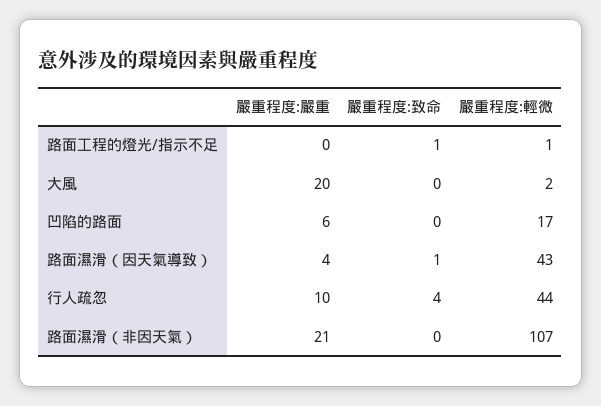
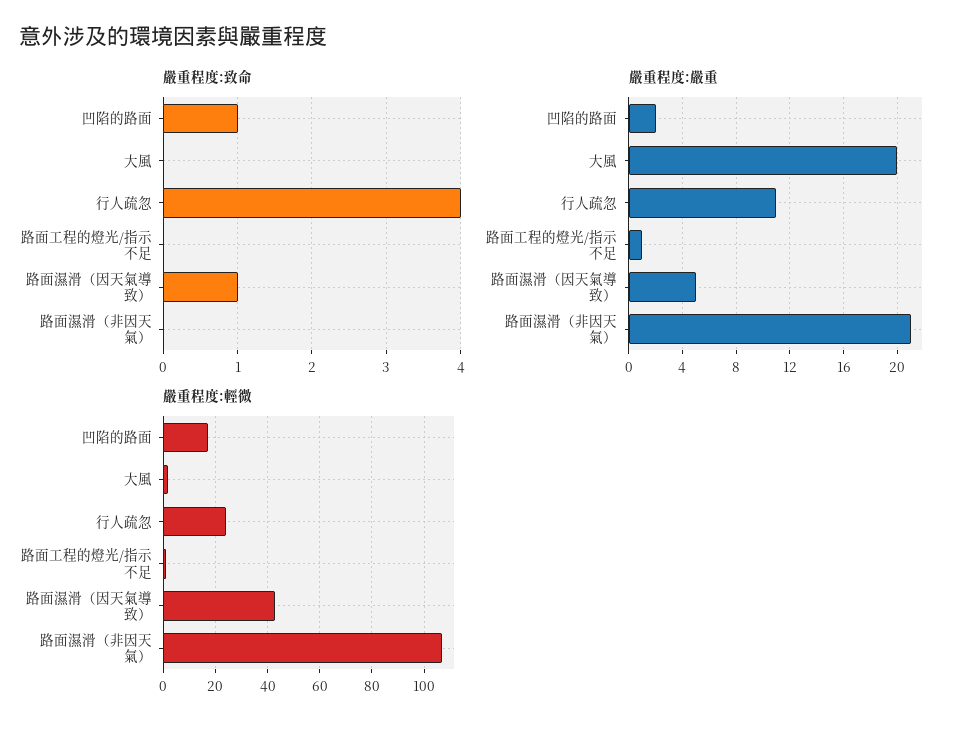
嚴重程度:嚴重, 路面工程的燈光/指示不足: 0 -> 1
嚴重程度:致命, 路面工程的燈光/指示不足: 1 -> 0
嚴重程度:嚴重, 凹陷的路面: 6 -> 2
嚴重程度:致命, 凹陷的路面: 0 -> 1
嚴重程度:嚴重, 路面濕滑（因天氣導致）: 4 -> 5
嚴重程度:嚴重, 行人疏忽: 10 -> 11
嚴重程度:輕微, 行人疏忽: 44 -> 25

